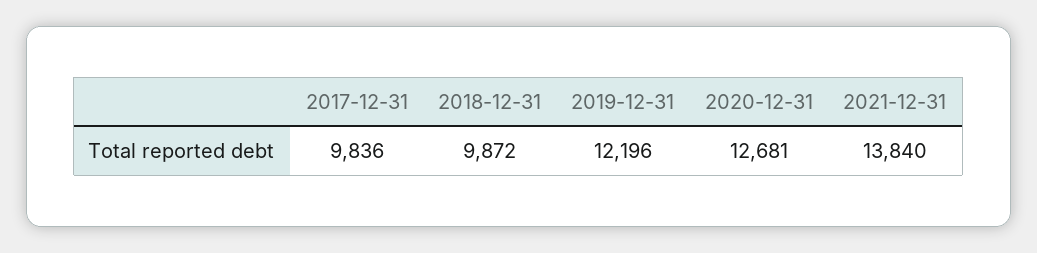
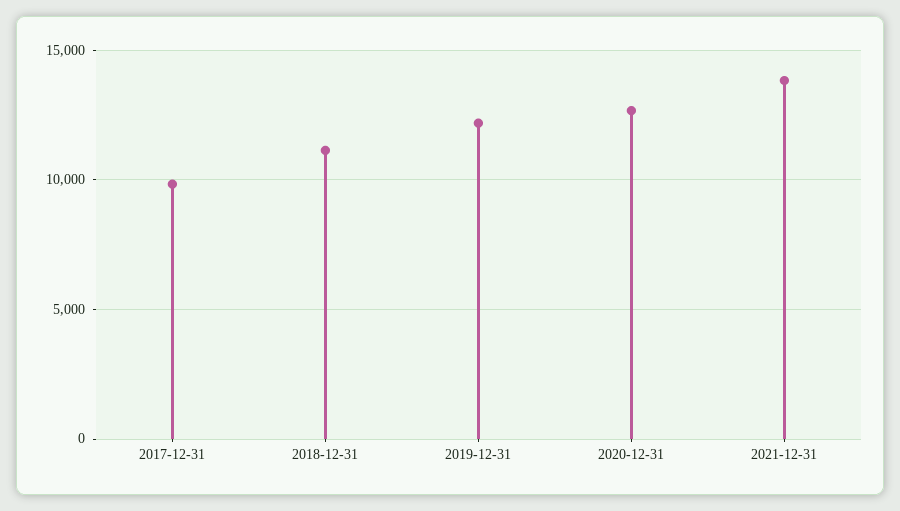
2018-12-31: 9872 -> 11000

